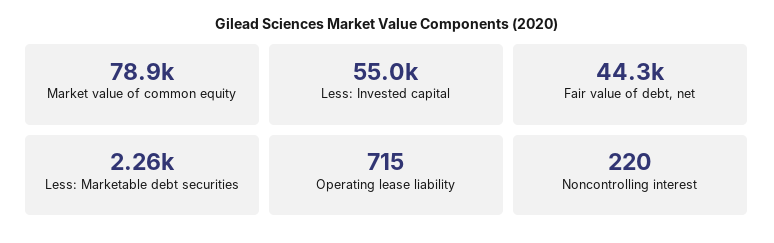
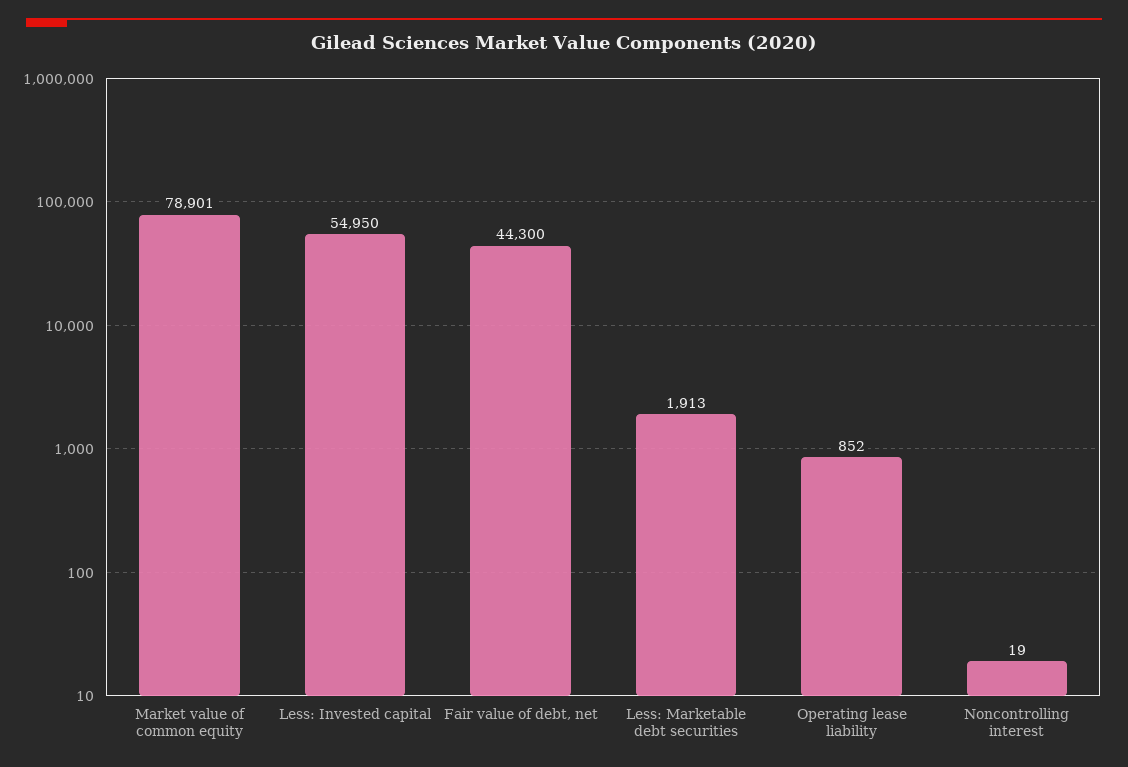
Less: Marketable debt securities: 2260 -> 1913
Operating lease liability: 715 -> 852
Noncontrolling interest: 220 -> 19

